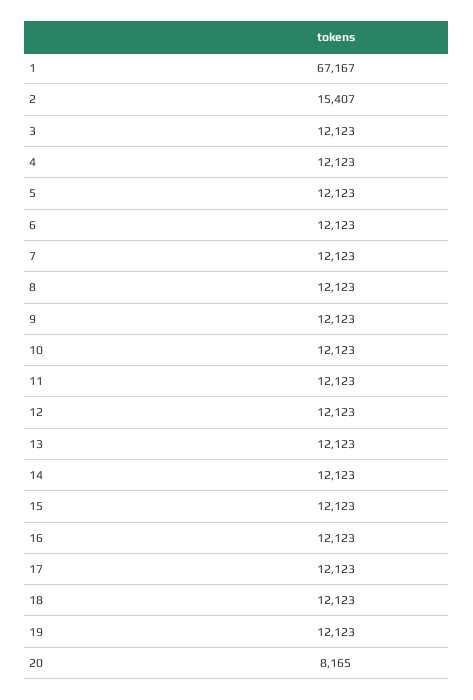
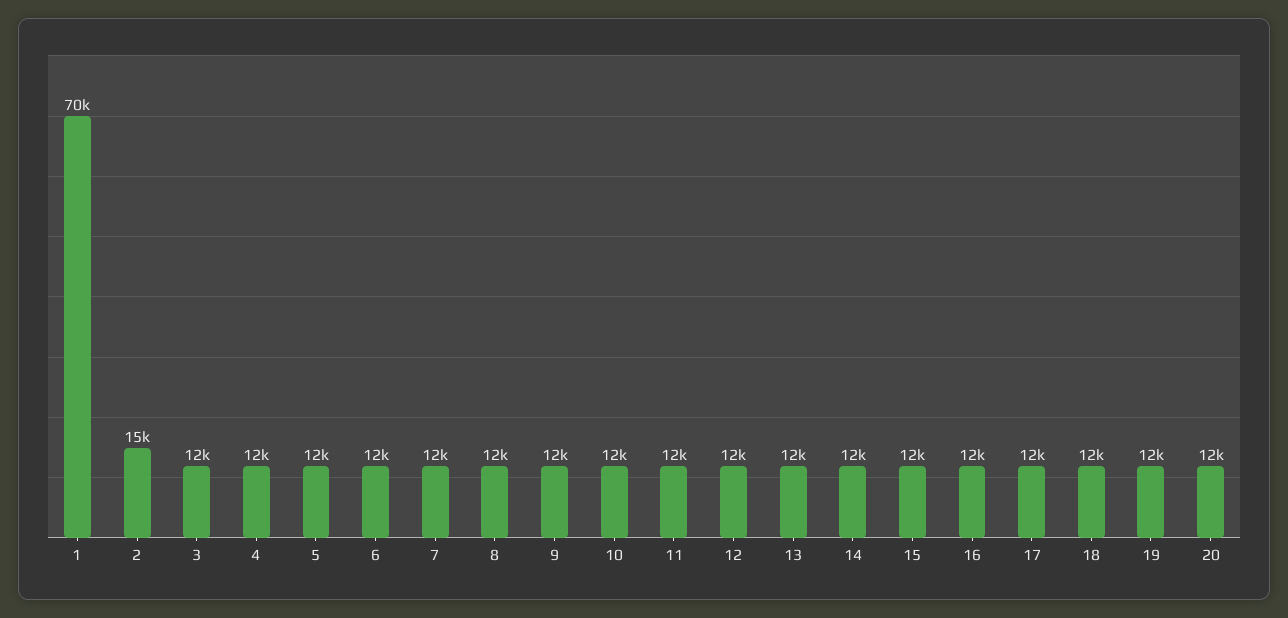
1: 67167 -> 70000
20: 8165 -> 12000

